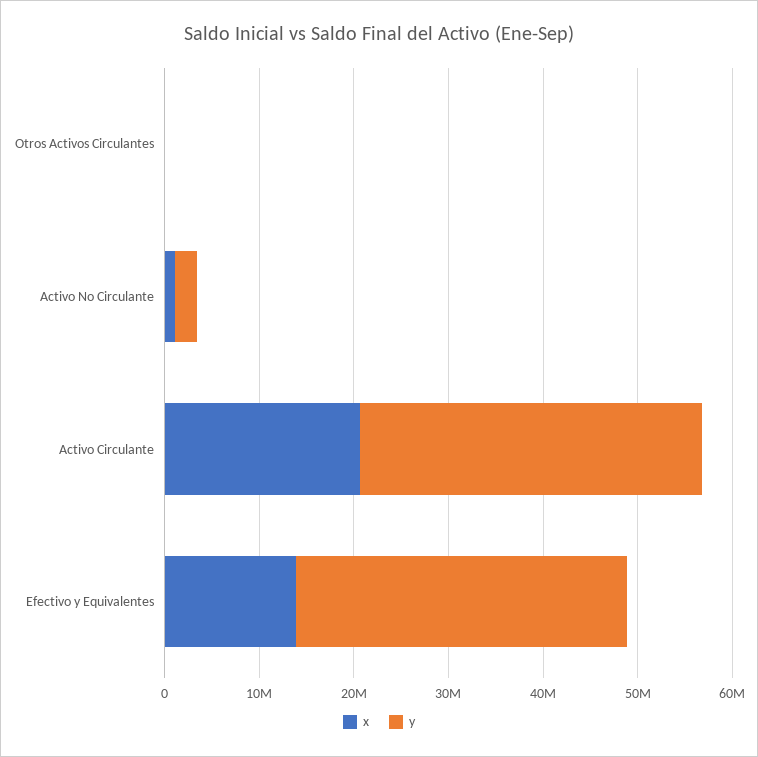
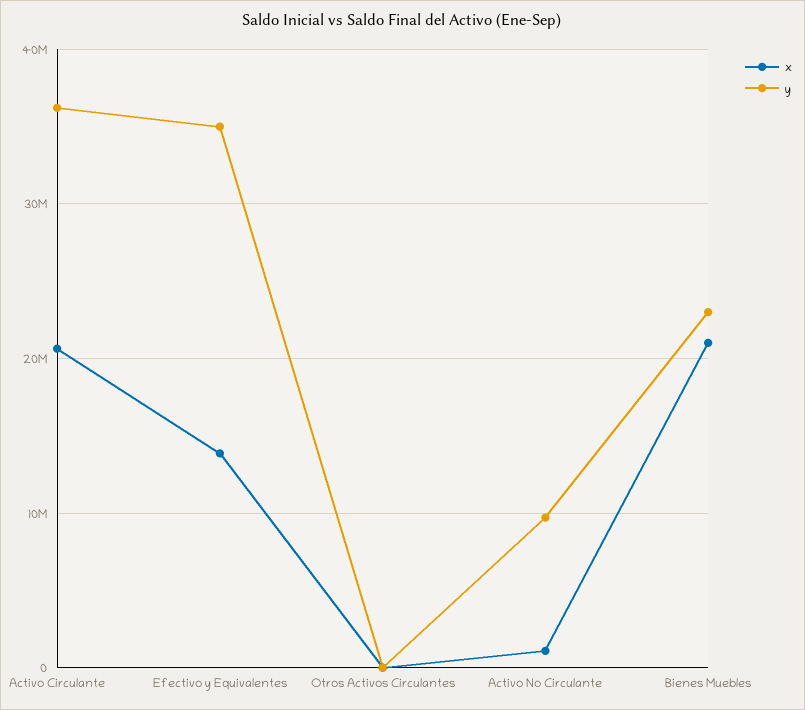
y, Activo No Circulante: 2000000 -> 10000000
x, Bienes Muebles: none -> 21000000
y, Bienes Muebles: none -> 23000000

